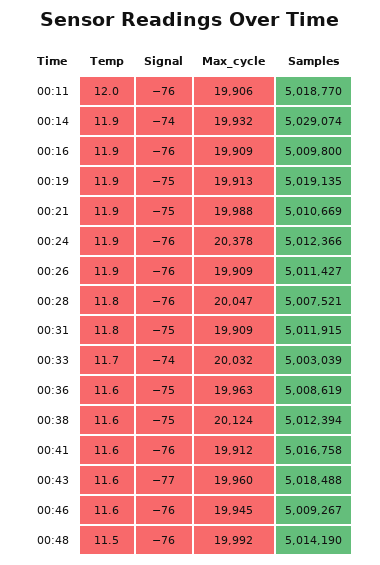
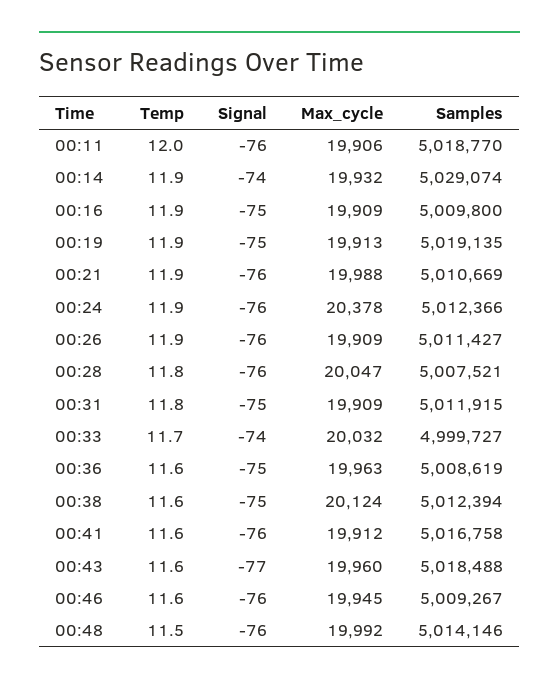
Signal, 00:16: -76 -> -75
Signal, 00:21: -75 -> -76
Samples, 00:33: 5003039 -> 4999727
Samples, 00:48: 5014190 -> 5014146

